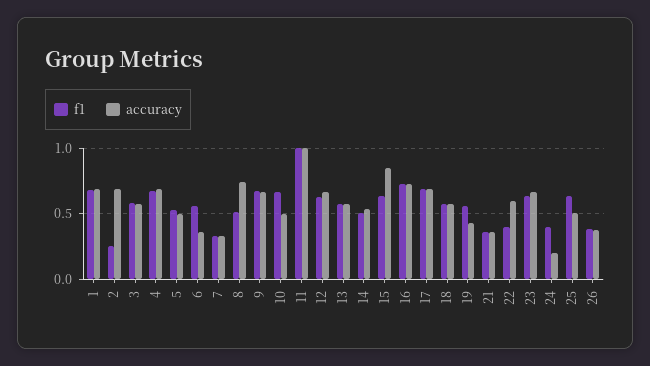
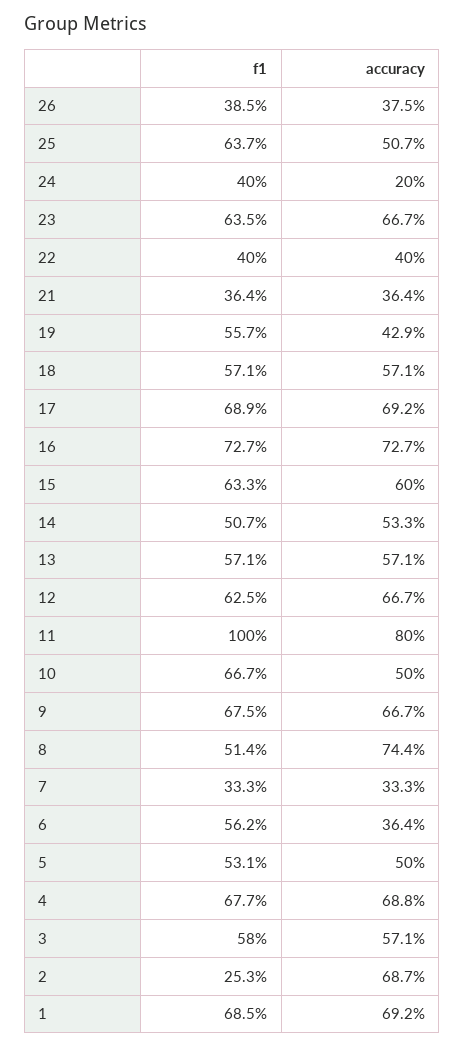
accuracy, 11: 1 -> 0.8
accuracy, 15: 0.85 -> 0.6
accuracy, 22: 0.6 -> 0.4

